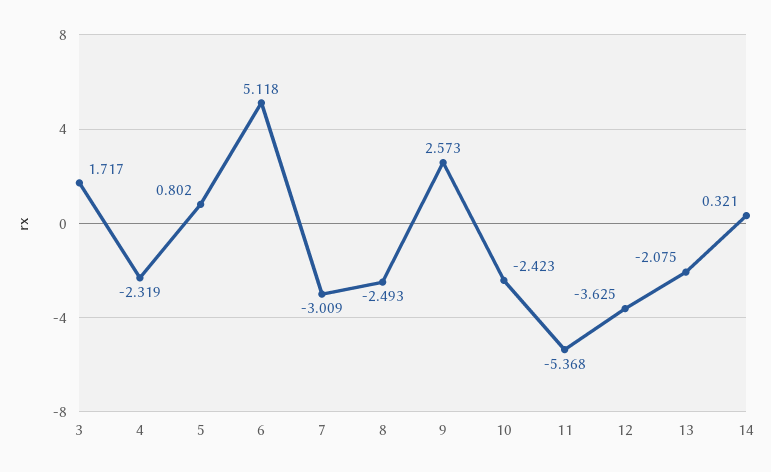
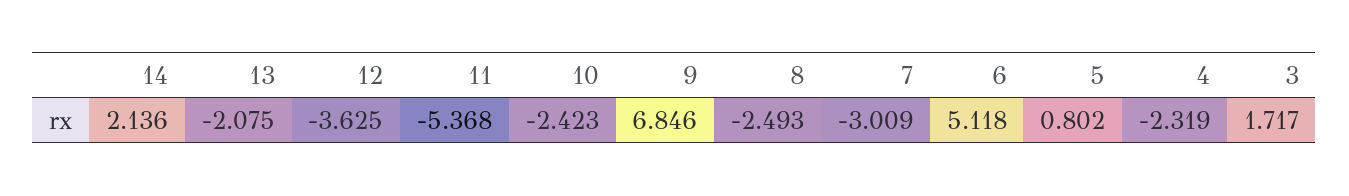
9: 2.573 -> 6.846
14: 0.321 -> 2.136

